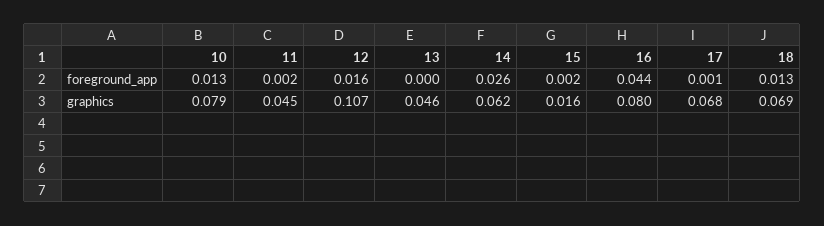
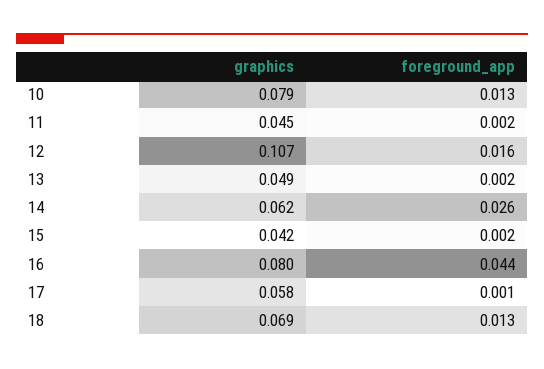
13, foreground_app: 0 -> 0.002
13, graphics: 0.046 -> 0.049
15, graphics: 0.016 -> 0.042
17, graphics: 0.068 -> 0.058

